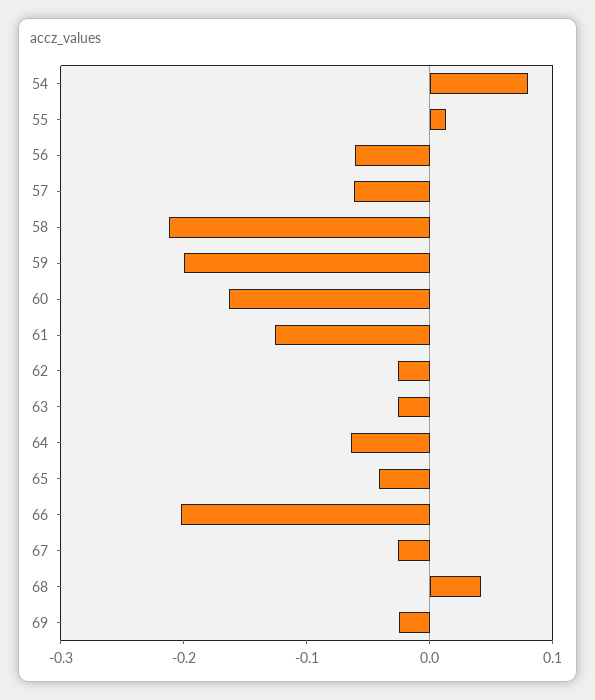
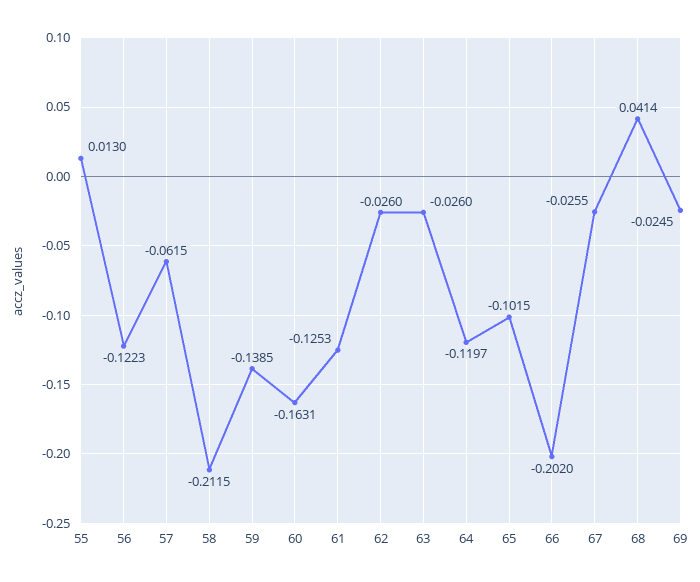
54: 0.08 -> none
56: -0.06 -> -0.1223
59: -0.2 -> -0.1385
64: -0.06 -> -0.1197
65: -0.04 -> -0.1015

